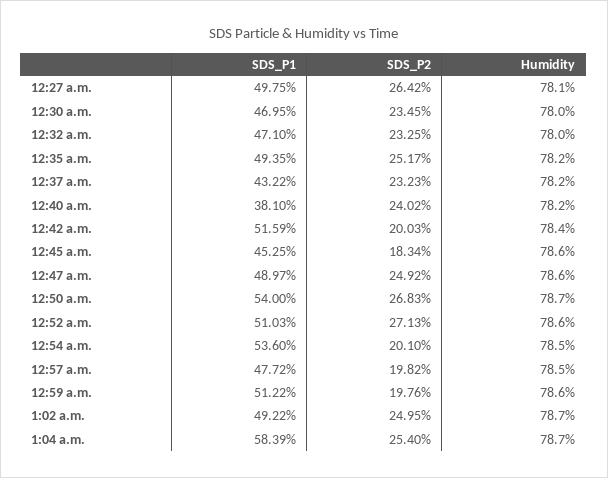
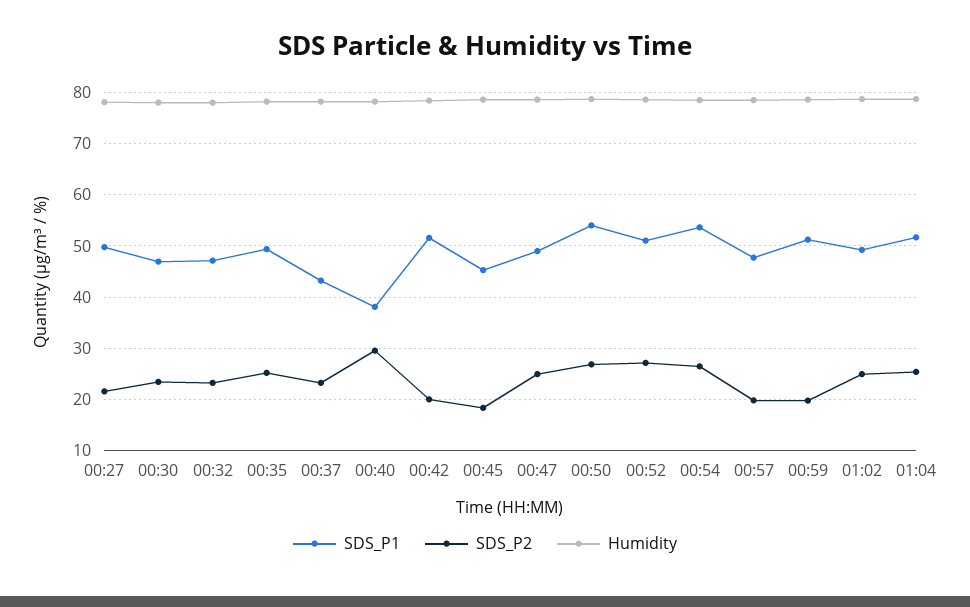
SDS_P2, 12:27 a.m.: 26.42 -> 22
SDS_P2, 12:40 a.m.: 24.02 -> 30
SDS_P2, 12:54 a.m.: 20.1 -> 26
SDS_P1, 1:04 a.m.: 58.39 -> 52

